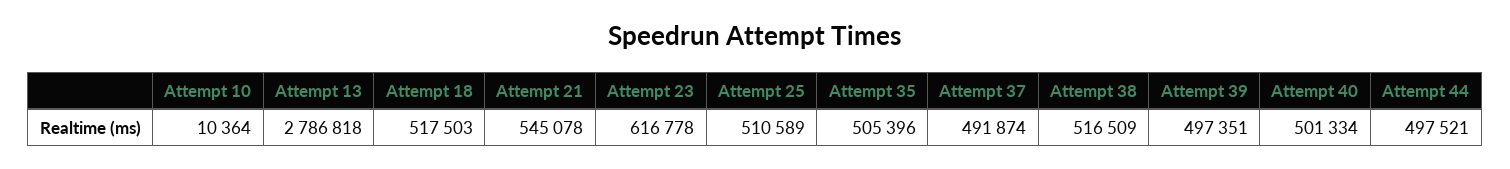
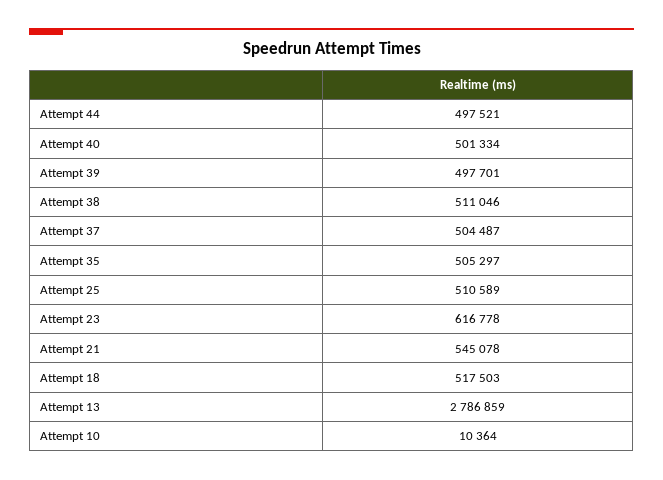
Attempt 13: 2786818 -> 2786859
Attempt 35: 505396 -> 505297
Attempt 37: 491874 -> 504487
Attempt 38: 516509 -> 511046
Attempt 39: 497351 -> 497701

